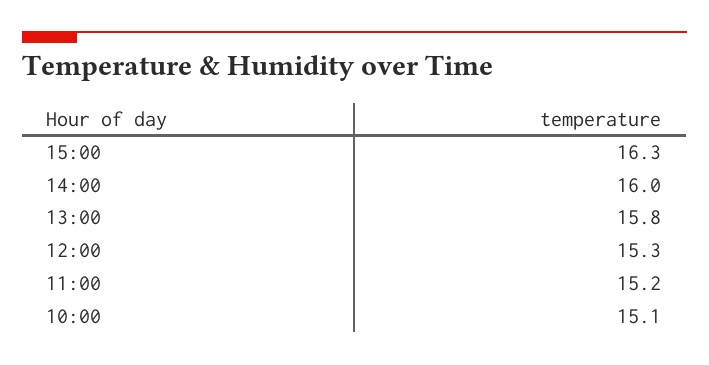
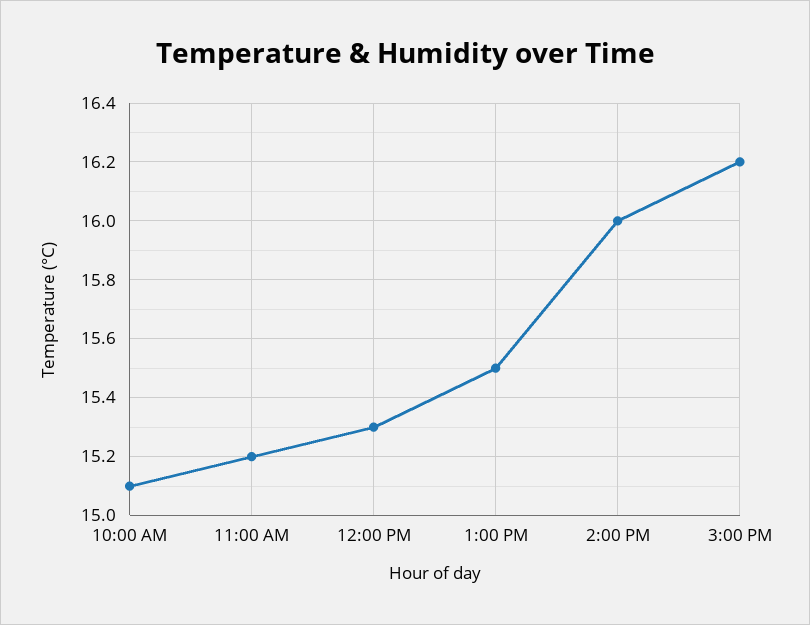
15:00: 16.3 -> 16.2
13:00: 15.8 -> 15.5

